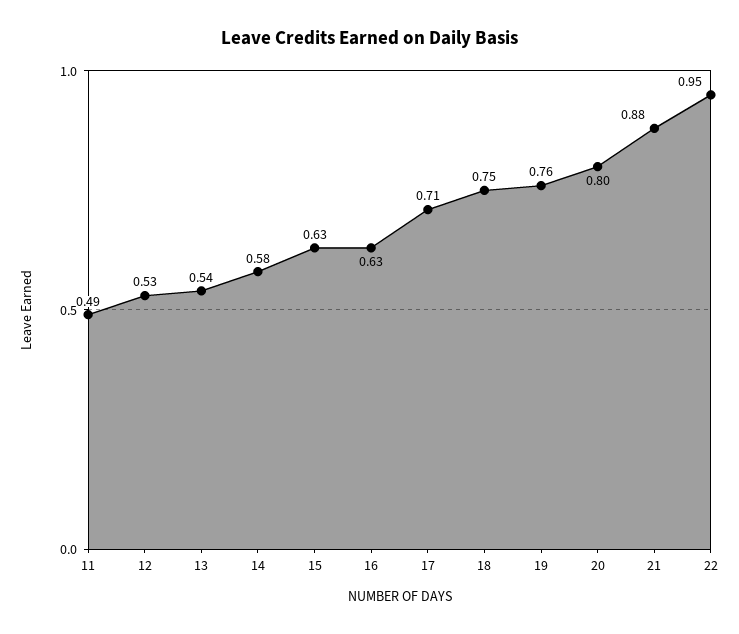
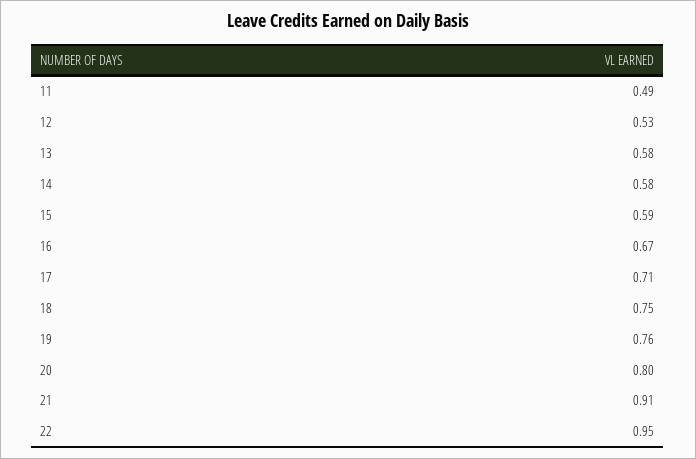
13: 0.54 -> 0.58
15: 0.63 -> 0.59
16: 0.63 -> 0.67
21: 0.88 -> 0.91

